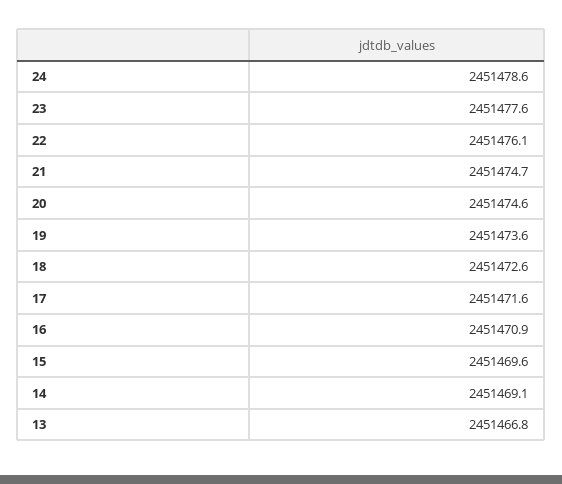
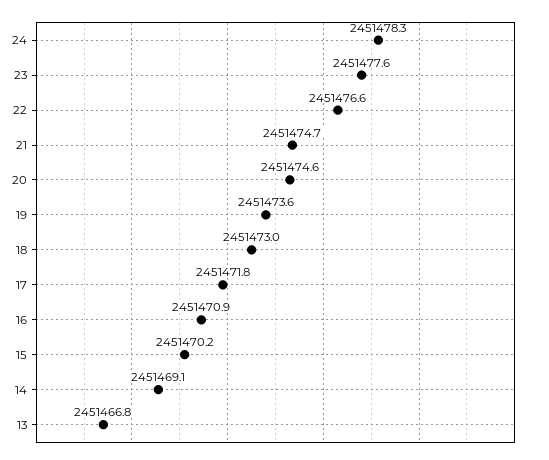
24: 2451478.6 -> 2451478.3
22: 2451476.1 -> 2451476.6
18: 2451472.6 -> 2451473
17: 2451471.6 -> 2451471.8
15: 2451469.6 -> 2451470.2

